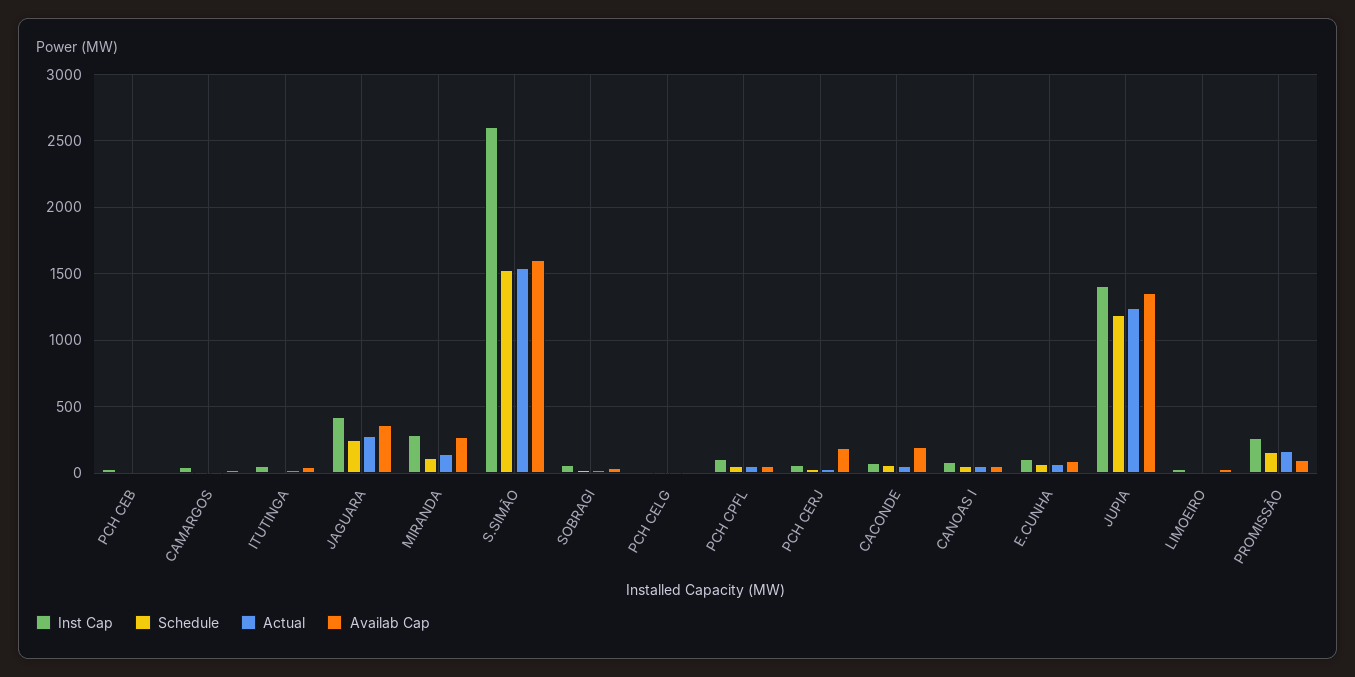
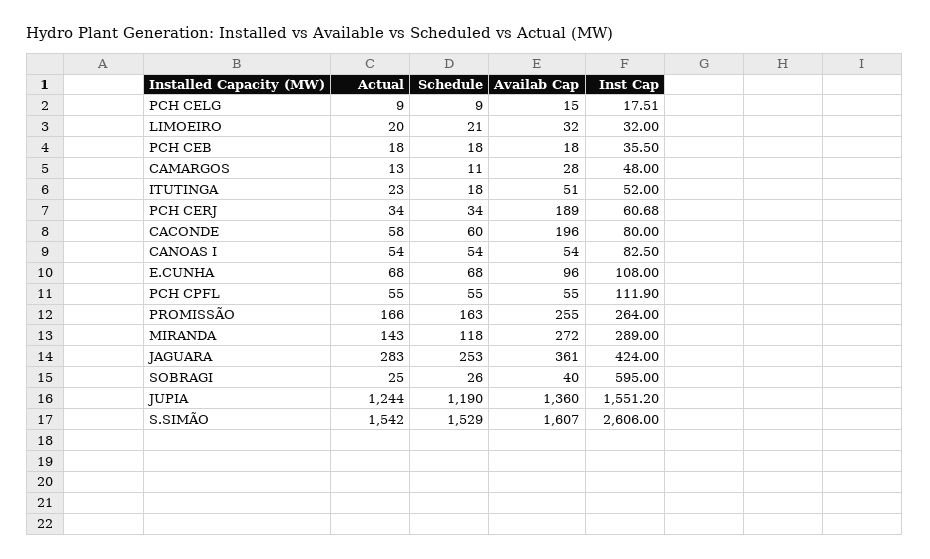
Inst Cap, SOBRAGI: 50 -> 595
Inst Cap, JUPIA: 1400 -> 1551.2
Availab Cap, PROMISSÃO: 100 -> 255

